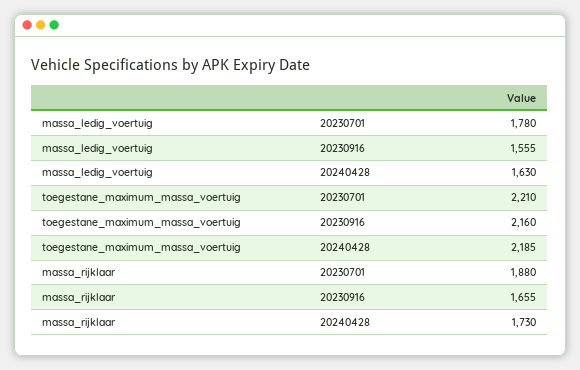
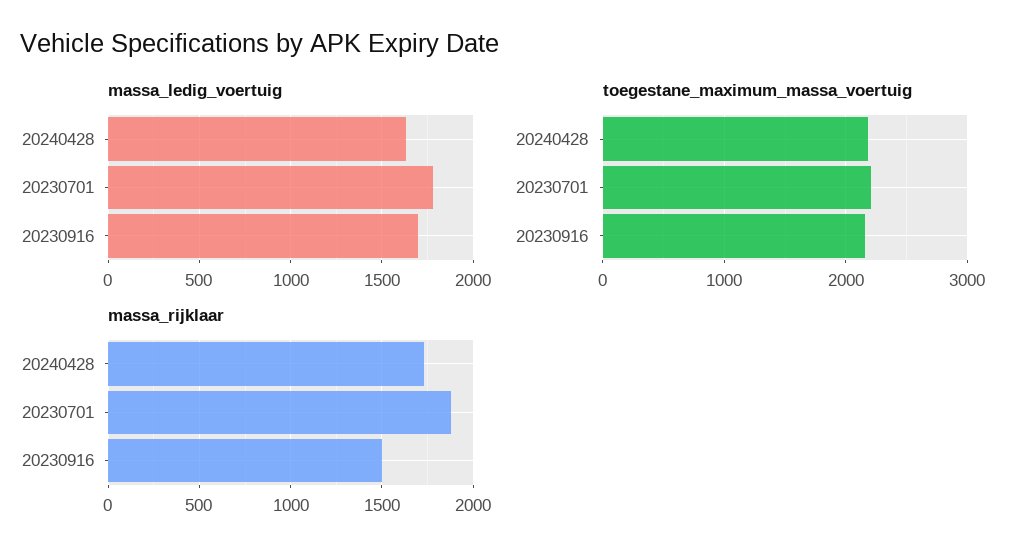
massa_ledig_voertuig, 20230916: 1555 -> 1700
massa_rijklaar, 20230916: 1655 -> 1500

